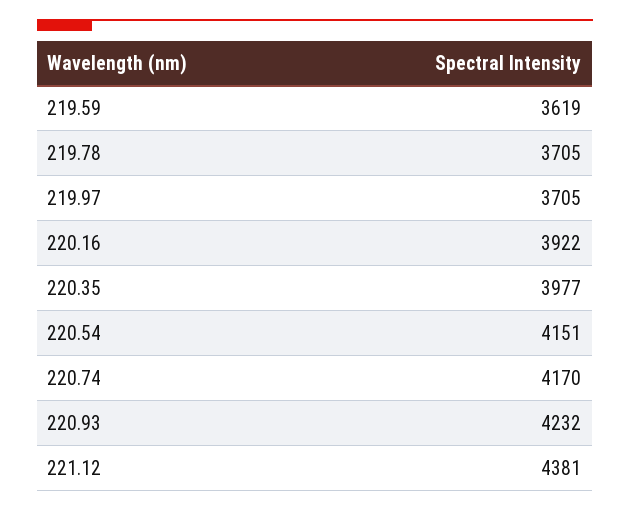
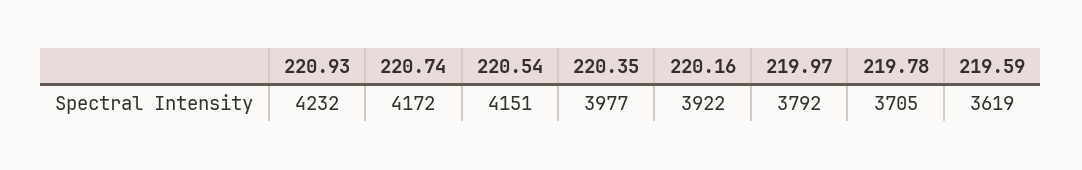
219.97: 3705 -> 3792
220.74: 4170 -> 4172
221.12: 4381 -> none

